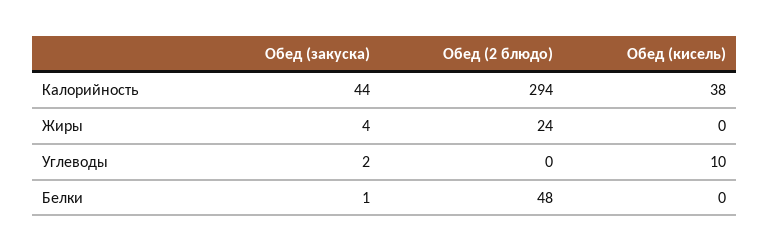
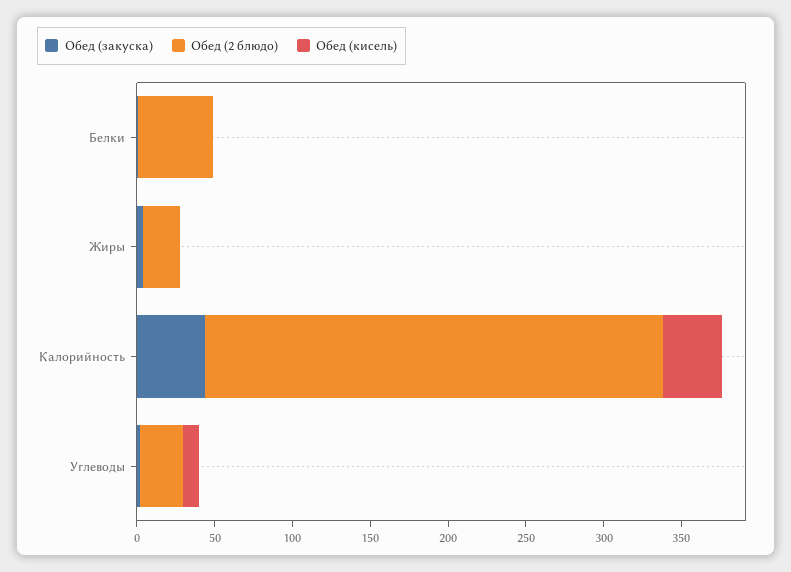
Обед (2 блюдо), Углеводы: 0 -> 30

